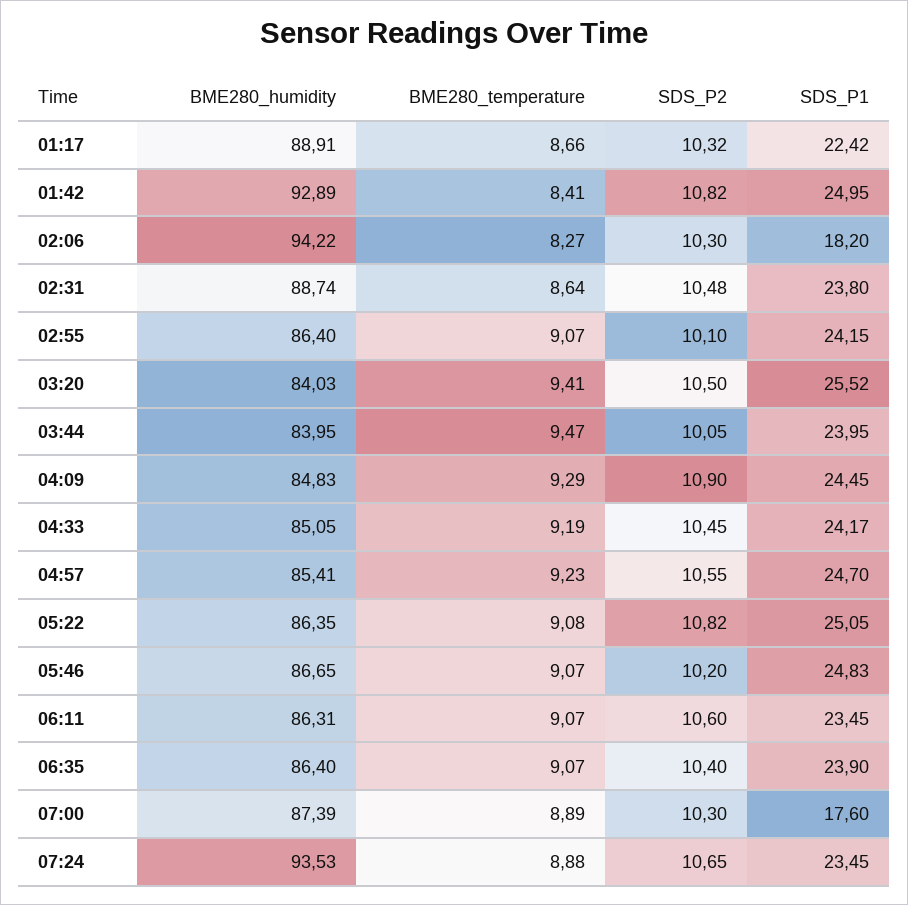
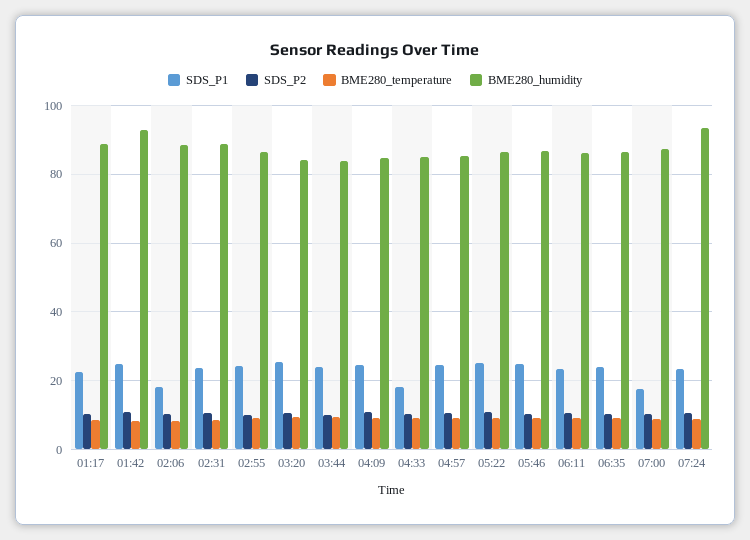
BME280_humidity, 02:06: 94.22 -> 88
SDS_P1, 04:33: 24.17 -> 18

